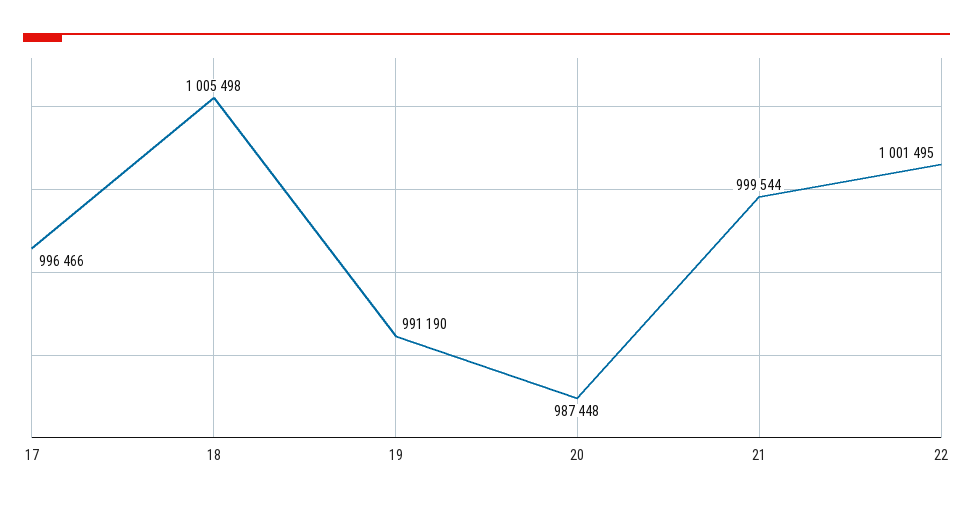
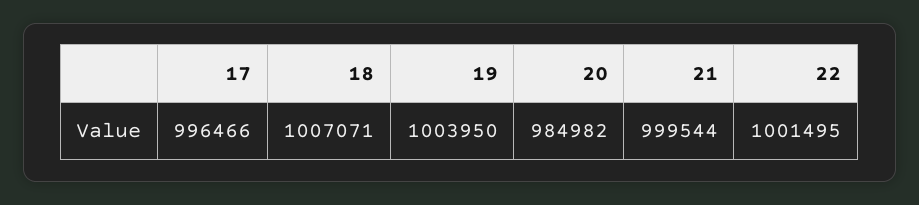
18: 1005498 -> 1007071
19: 991190 -> 1003950
20: 987448 -> 984982

